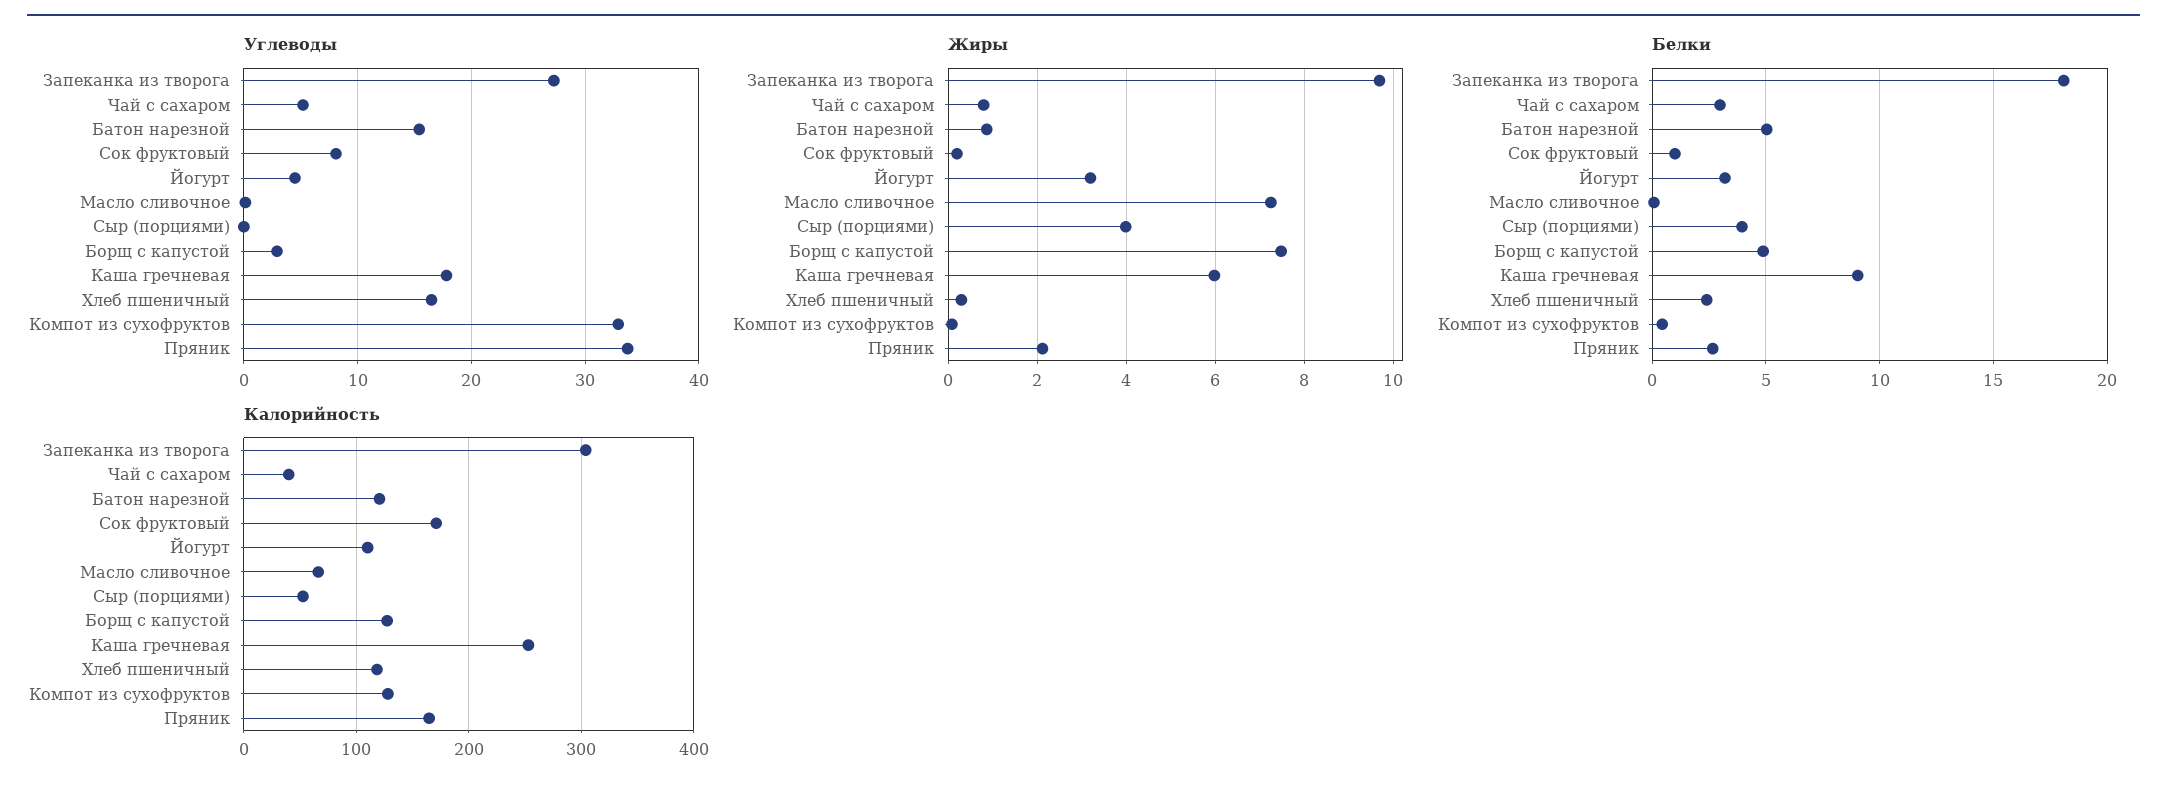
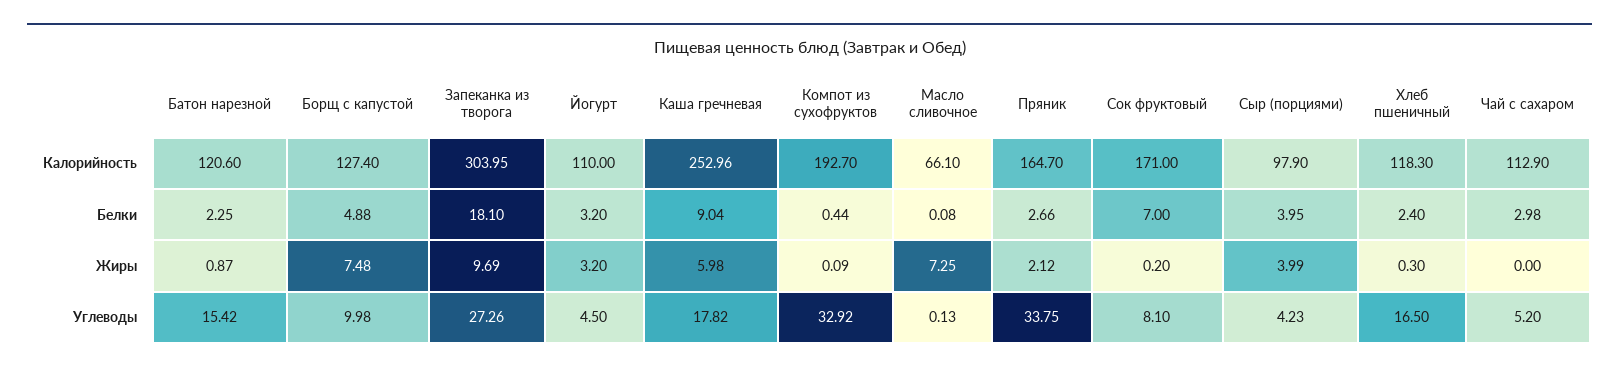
Углеводы, Сыр (порциями): 0 -> 4.23
Углеводы, Борщ с капустой: 3 -> 9.98
Жиры, Чай с сахаром: 0.8 -> 0
Белки, Батон нарезной: 5 -> 2.25
Белки, Сок фруктовый: 1 -> 7
Калорийность, Чай с сахаром: 40 -> 112.9
Калорийность, Сыр (порциями): 50 -> 97.9
Калорийность, Компот из сухофруктов: 130 -> 192.7

